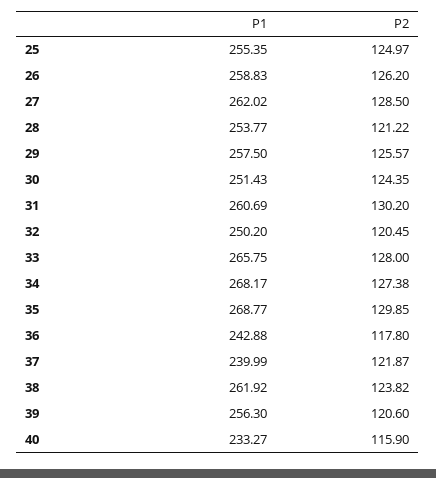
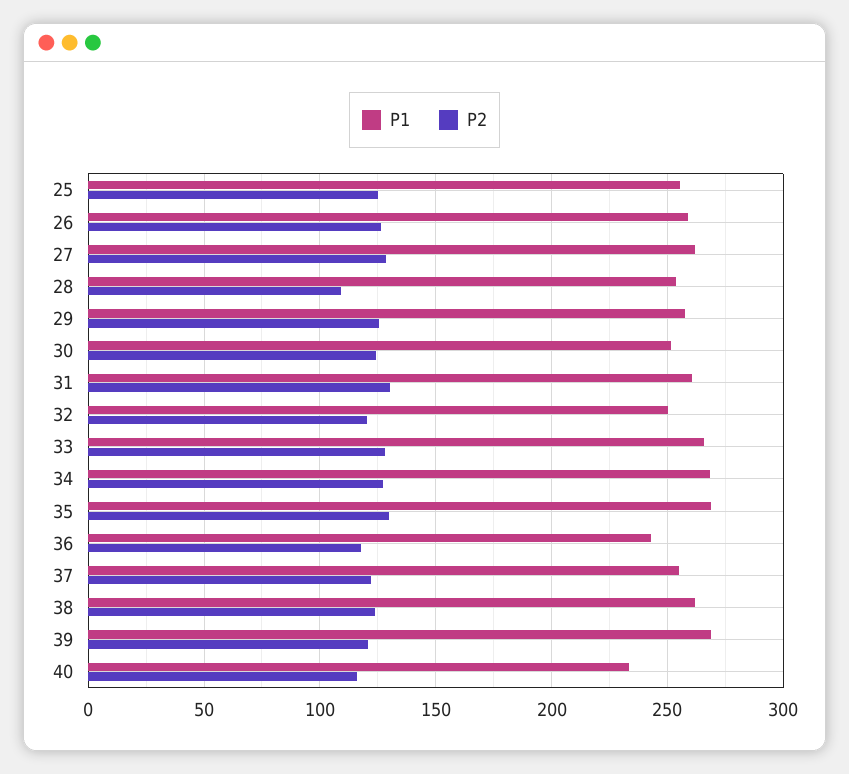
P2, 28: 121.22 -> 110
P1, 37: 239.99 -> 255
P1, 39: 256.3 -> 270

